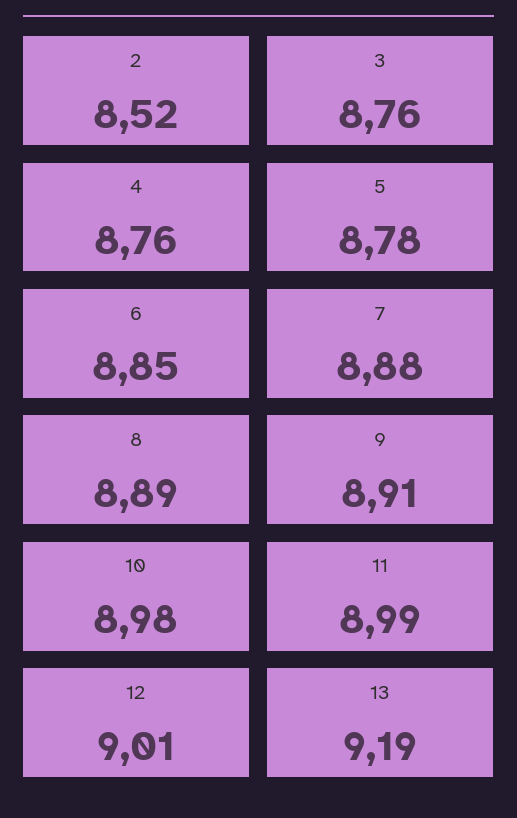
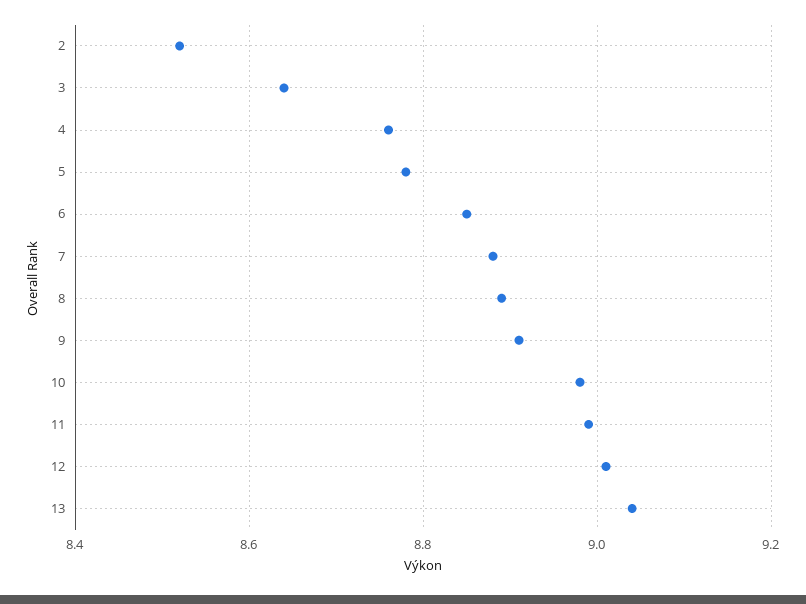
3: 8.76 -> 8.65
13: 9.19 -> 9.05

